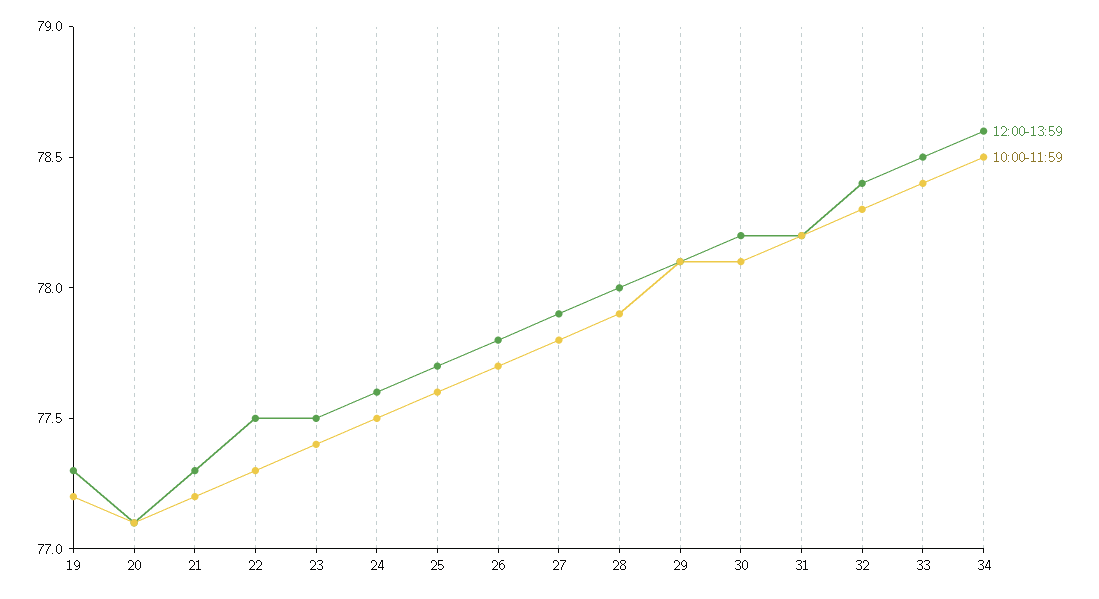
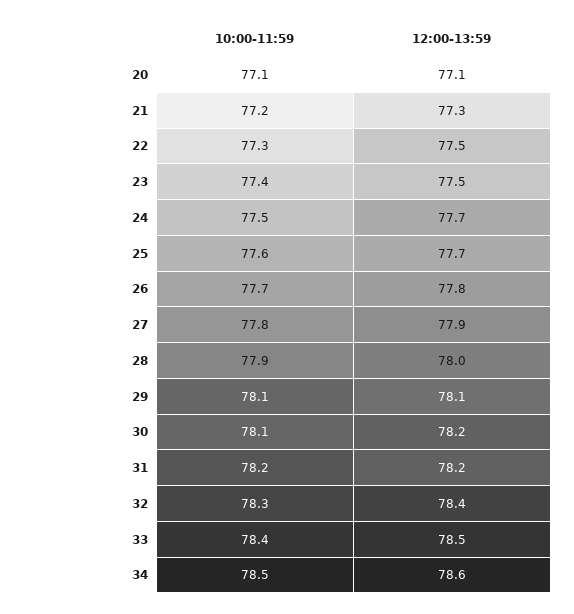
12:00-13:59, 19: 77.3 -> none
10:00-11:59, 19: 77.2 -> none
12:00-13:59, 24: 77.6 -> 77.7

